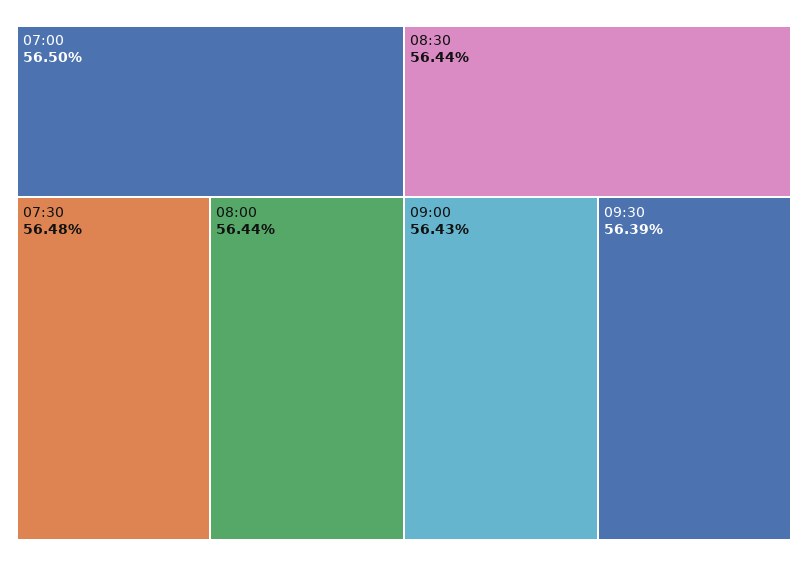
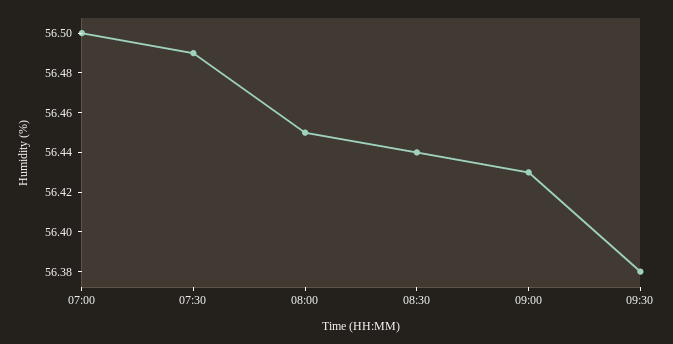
07:30: 56.48 -> 56.49
08:00: 56.44 -> 56.45
09:30: 56.39 -> 56.38

